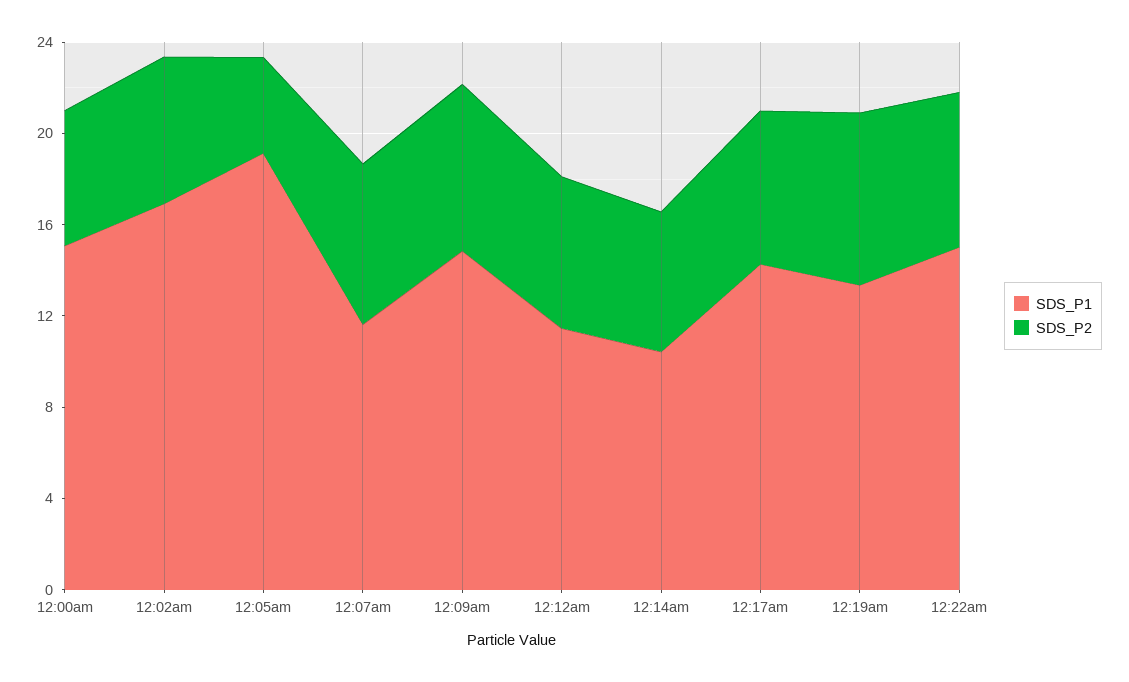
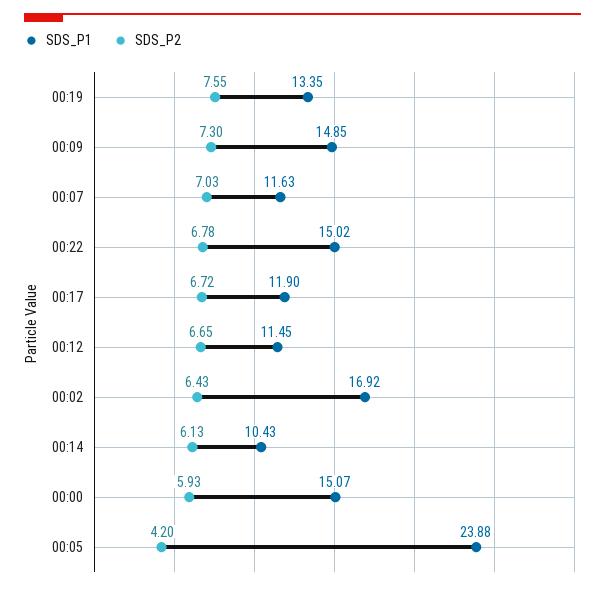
SDS_P1, 12:05am: 19 -> 23.88
SDS_P1, 12:17am: 14 -> 11.9

